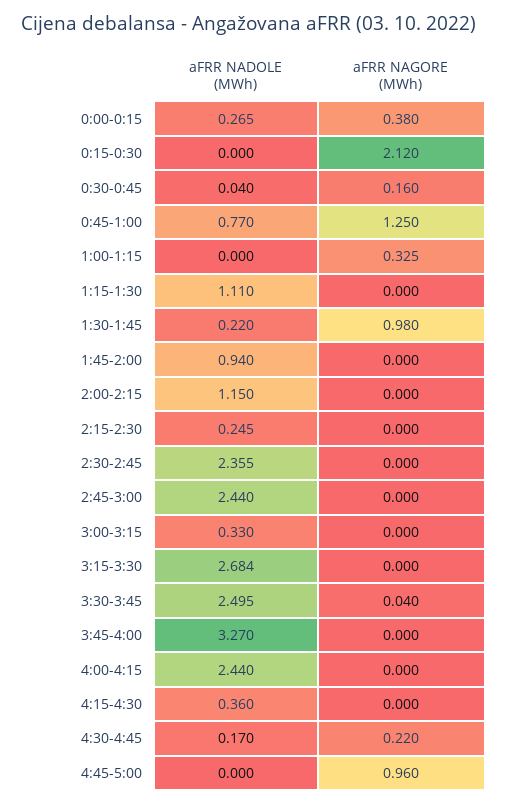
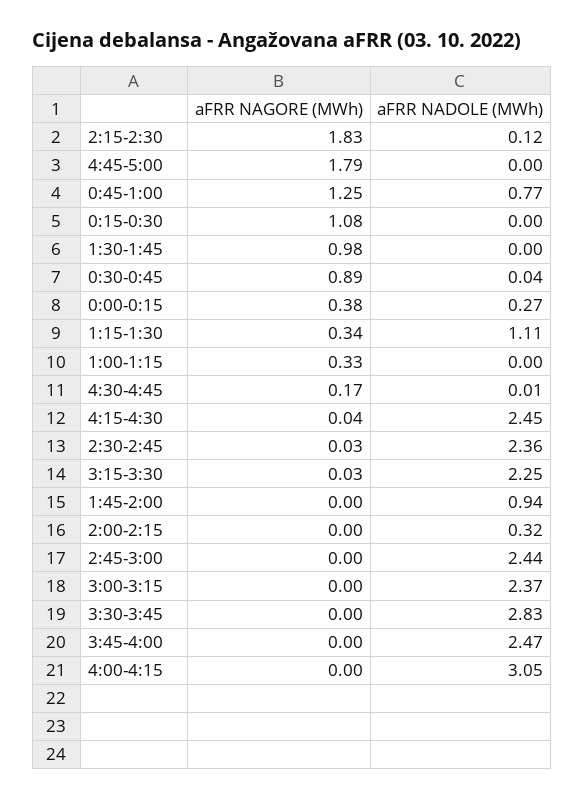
aFRR NAGORE (MWh), 0:15-0:30: 2.12 -> 1.08
aFRR NAGORE (MWh), 0:30-0:45: 0.16 -> 0.89
aFRR NAGORE (MWh), 1:15-1:30: 0 -> 0.34
aFRR NADOLE (MWh), 1:30-1:45: 0.22 -> 0
aFRR NADOLE (MWh), 2:00-2:15: 1.15 -> 0.32
aFRR NADOLE (MWh), 2:15-2:30: 0.245 -> 0.12
aFRR NAGORE (MWh), 2:15-2:30: 0 -> 1.83
aFRR NAGORE (MWh), 2:30-2:45: 0 -> 0.03
aFRR NADOLE (MWh), 3:00-3:15: 0.33 -> 2.37
aFRR NADOLE (MWh), 3:15-3:30: 2.684 -> 2.25
aFRR NAGORE (MWh), 3:15-3:30: 0 -> 0.03
aFRR NADOLE (MWh), 3:30-3:45: 2.495 -> 2.83
aFRR NAGORE (MWh), 3:30-3:45: 0.04 -> 0
aFRR NADOLE (MWh), 3:45-4:00: 3.27 -> 2.47
aFRR NADOLE (MWh), 4:00-4:15: 2.44 -> 3.05
aFRR NADOLE (MWh), 4:15-4:30: 0.36 -> 2.45
aFRR NAGORE (MWh), 4:15-4:30: 0 -> 0.04
aFRR NADOLE (MWh), 4:30-4:45: 0.17 -> 0.01
aFRR NAGORE (MWh), 4:30-4:45: 0.22 -> 0.17
aFRR NAGORE (MWh), 4:45-5:00: 0.96 -> 1.79

